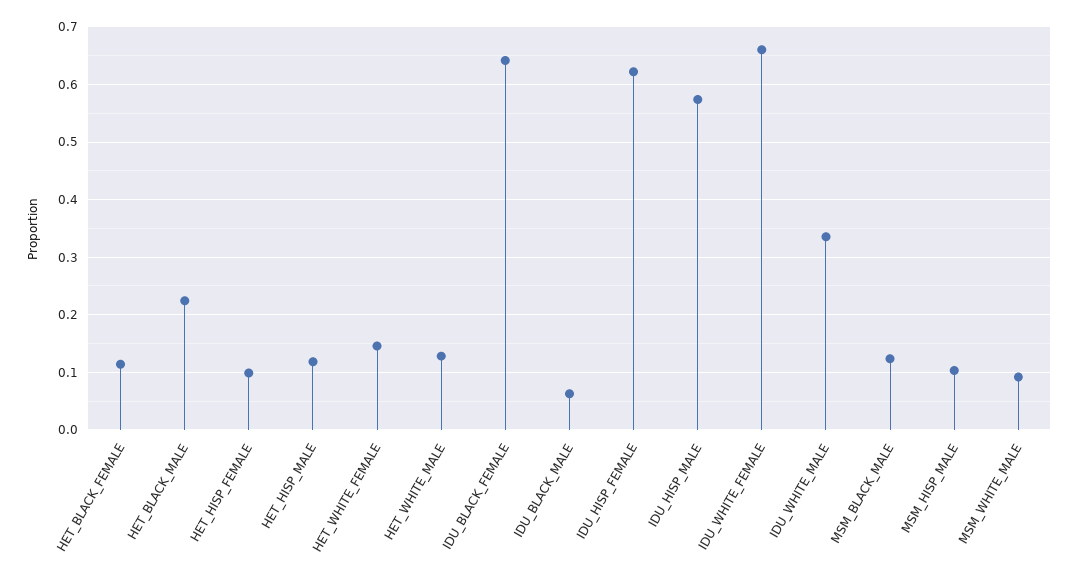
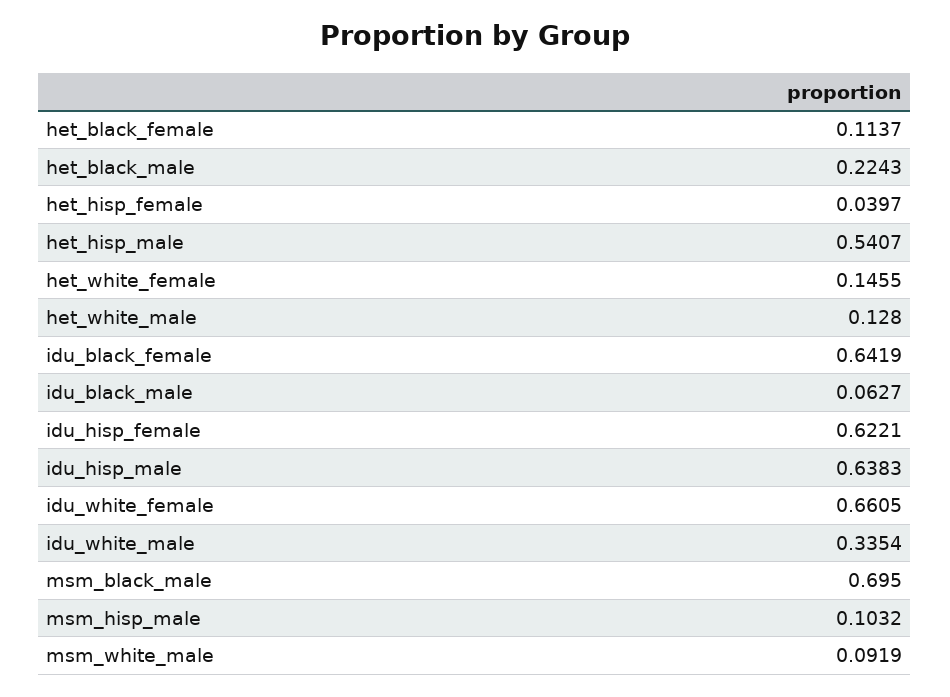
HET_HISP_FEMALE: 0.1 -> 0.0397
HET_HISP_MALE: 0.12 -> 0.5407
IDU_HISP_MALE: 0.58 -> 0.6383
MSM_BLACK_MALE: 0.12 -> 0.695

